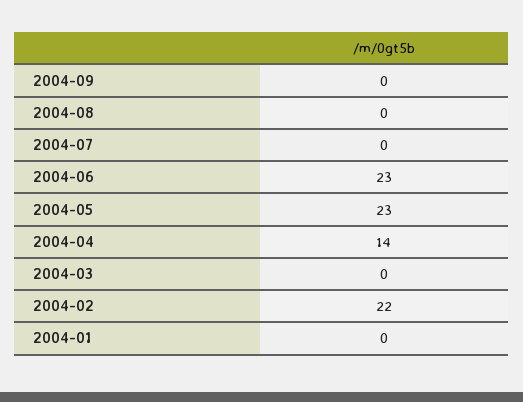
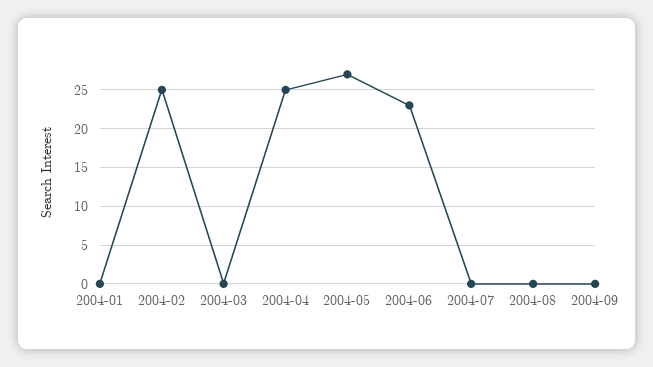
2004-05: 23 -> 27
2004-04: 14 -> 25
2004-02: 22 -> 25

